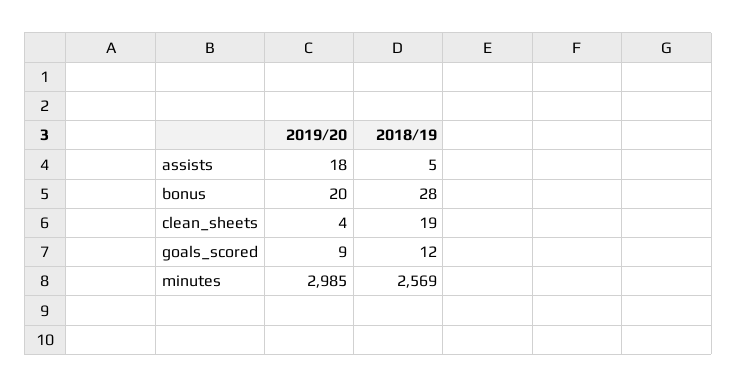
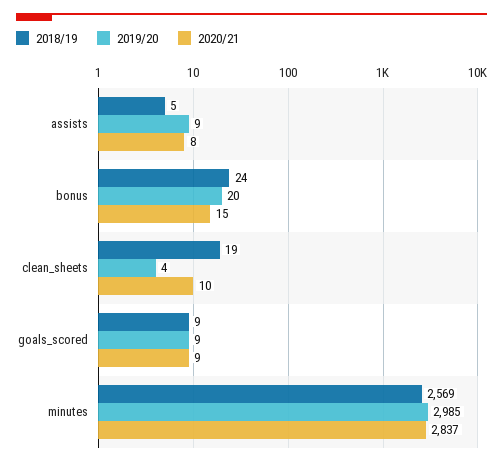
2019/20, assists: 18 -> 9
2018/19, bonus: 28 -> 24
2018/19, goals_scored: 12 -> 9
2020/21, assists: none -> 8
2020/21, bonus: none -> 15
2020/21, clean_sheets: none -> 10
2020/21, goals_scored: none -> 9
2020/21, minutes: none -> 2837

